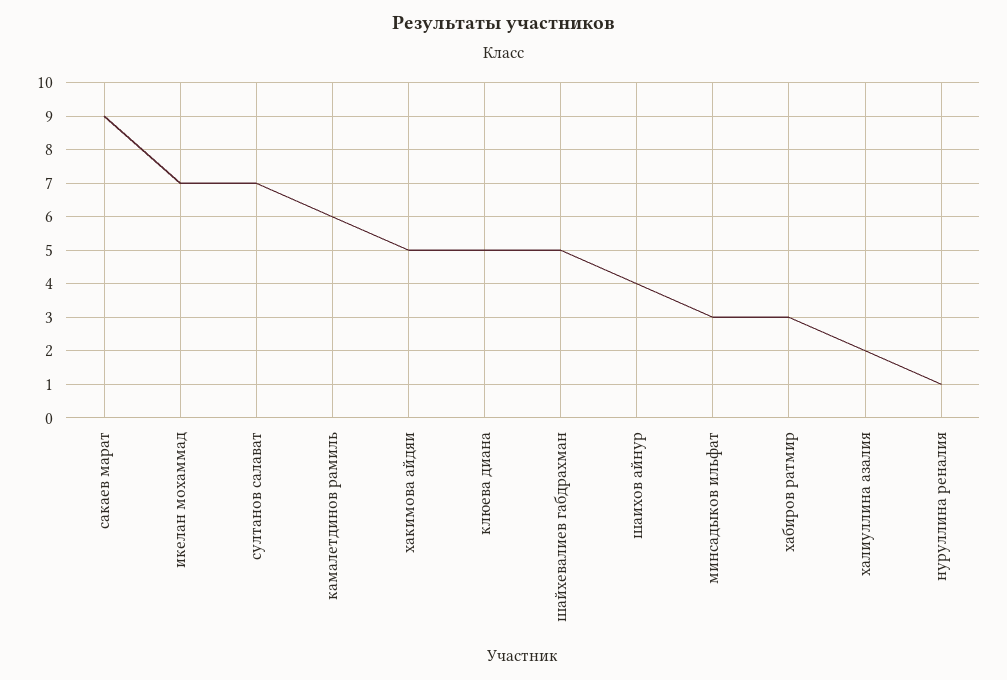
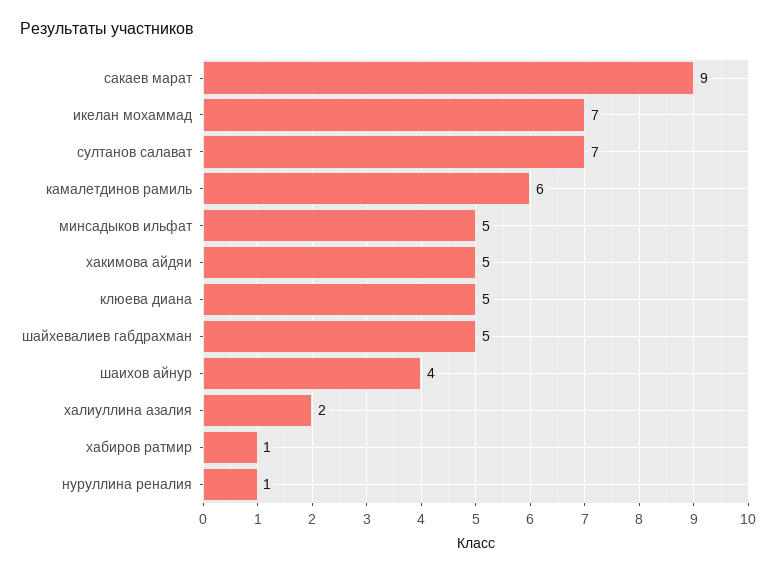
минсадыков ильфат: 3 -> 5
хабиров ратмир: 3 -> 1

